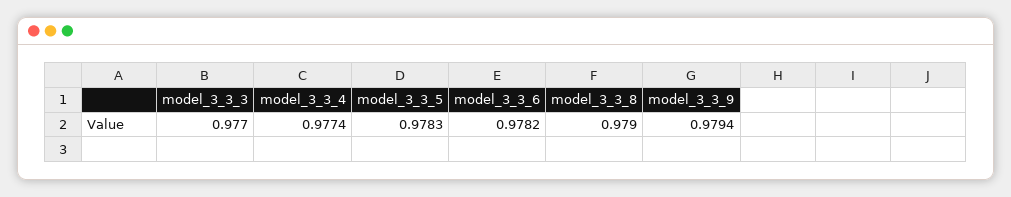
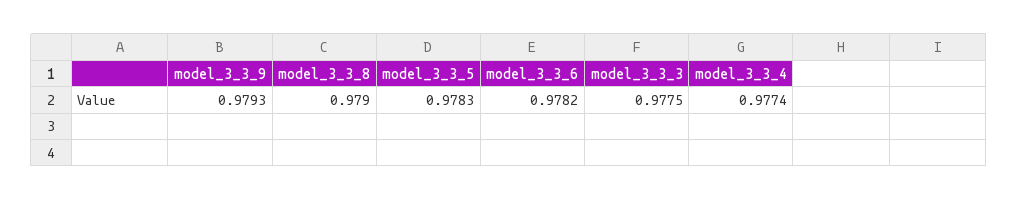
model_3_3_3: 0.977 -> 0.9775
model_3_3_9: 0.9794 -> 0.9793

